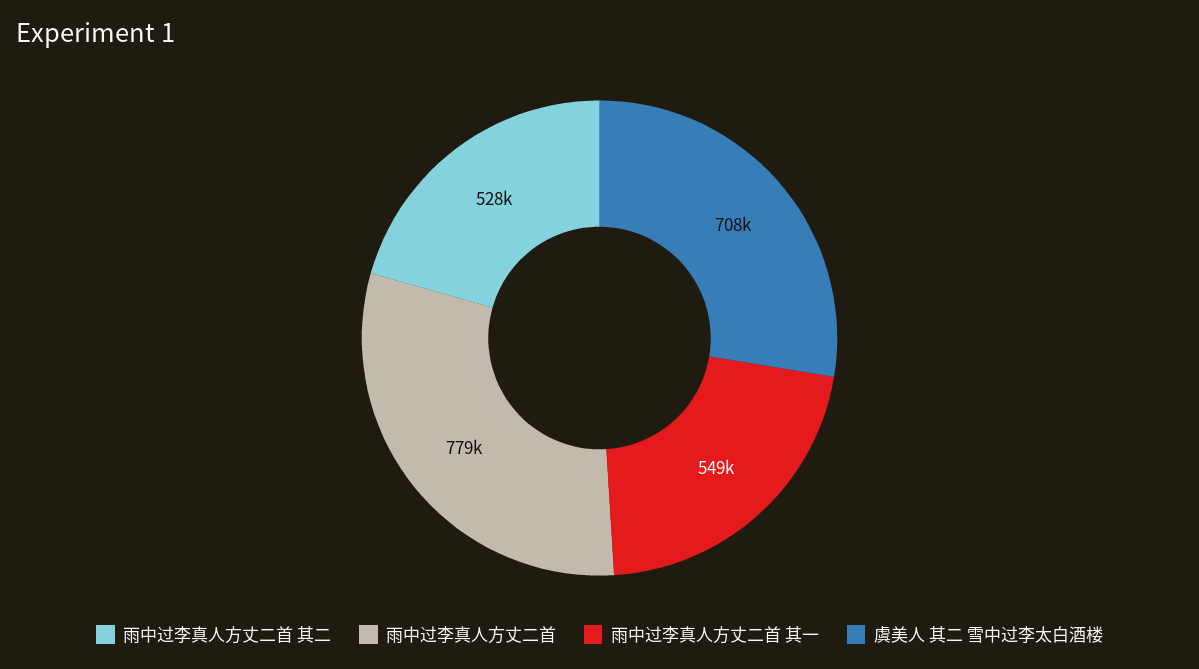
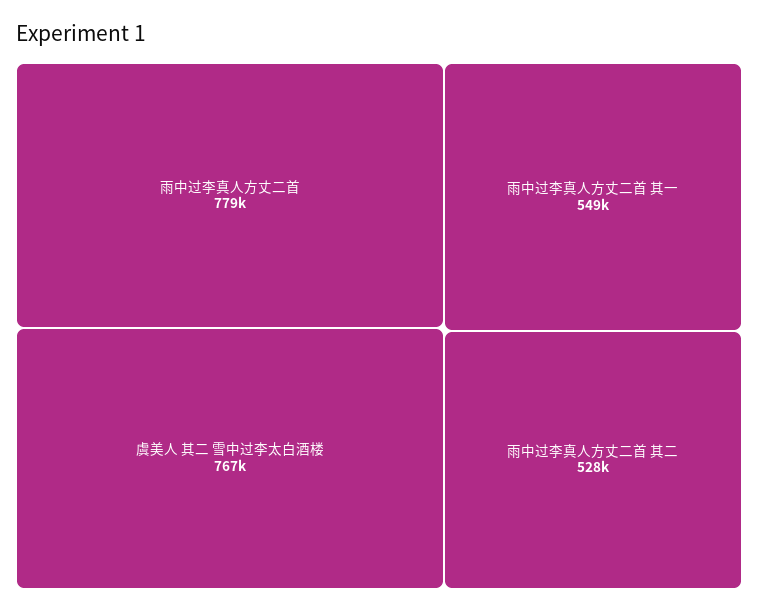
虞美人 其二 雪中过李太白酒楼: 708000 -> 767000

